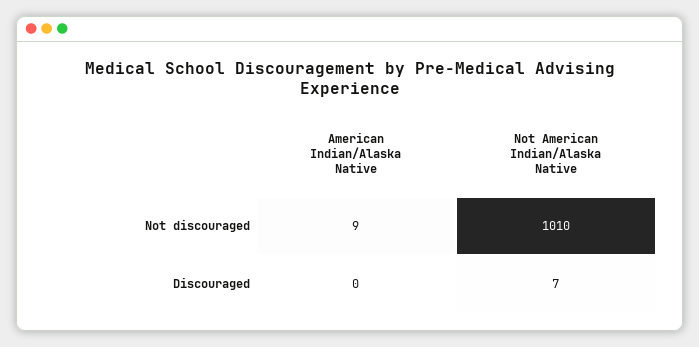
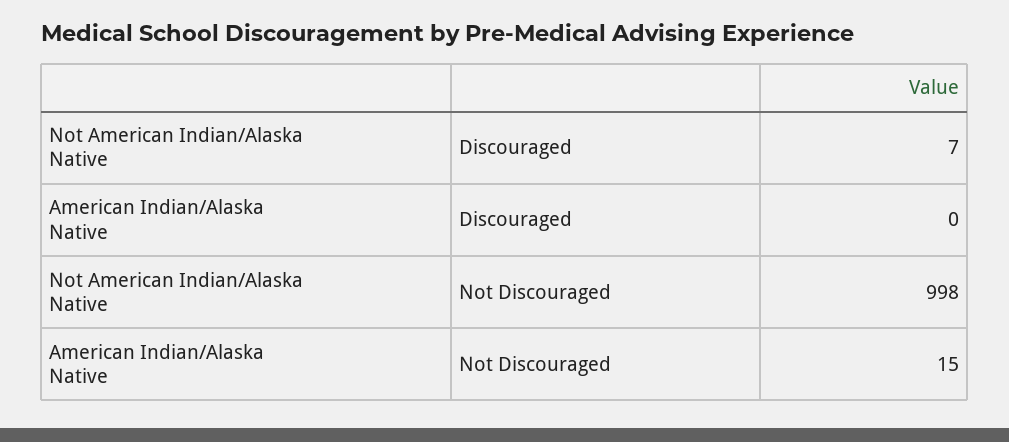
American Indian/Alaska Native, Not discouraged: 9 -> 15
Not American Indian/Alaska Native, Not discouraged: 1010 -> 998

